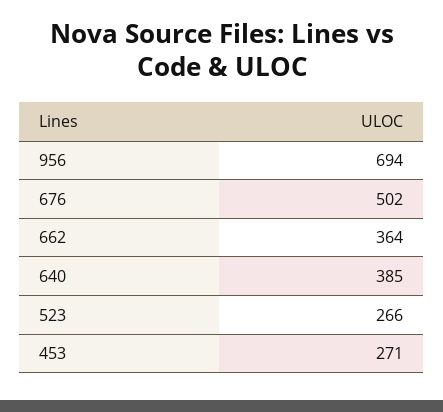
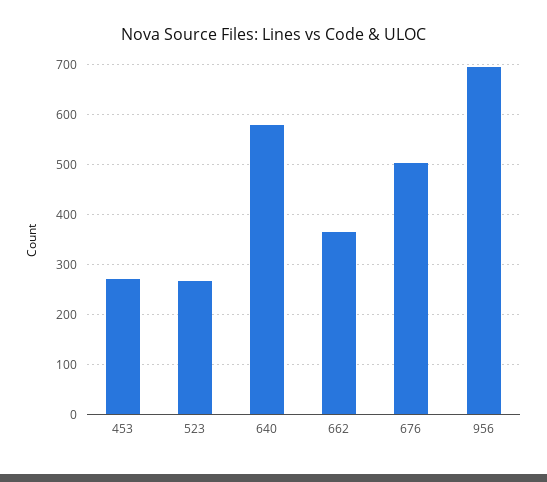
640: 385 -> 580

